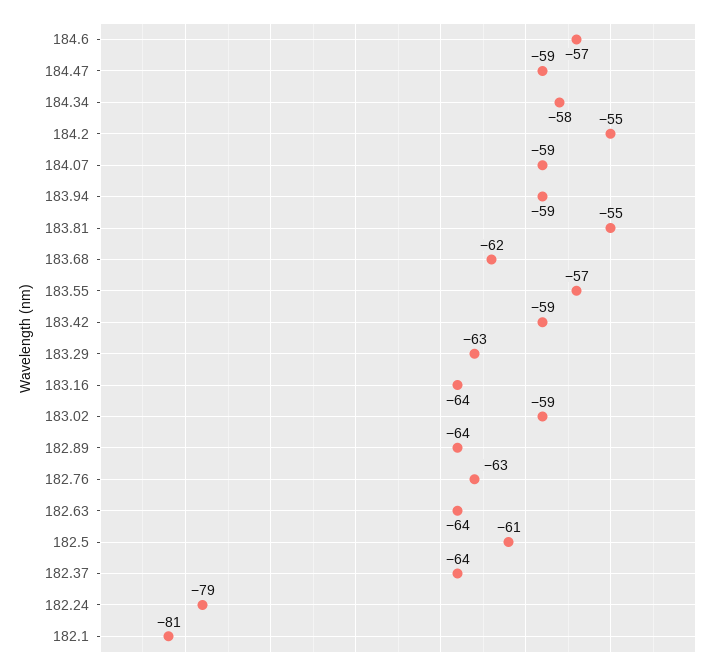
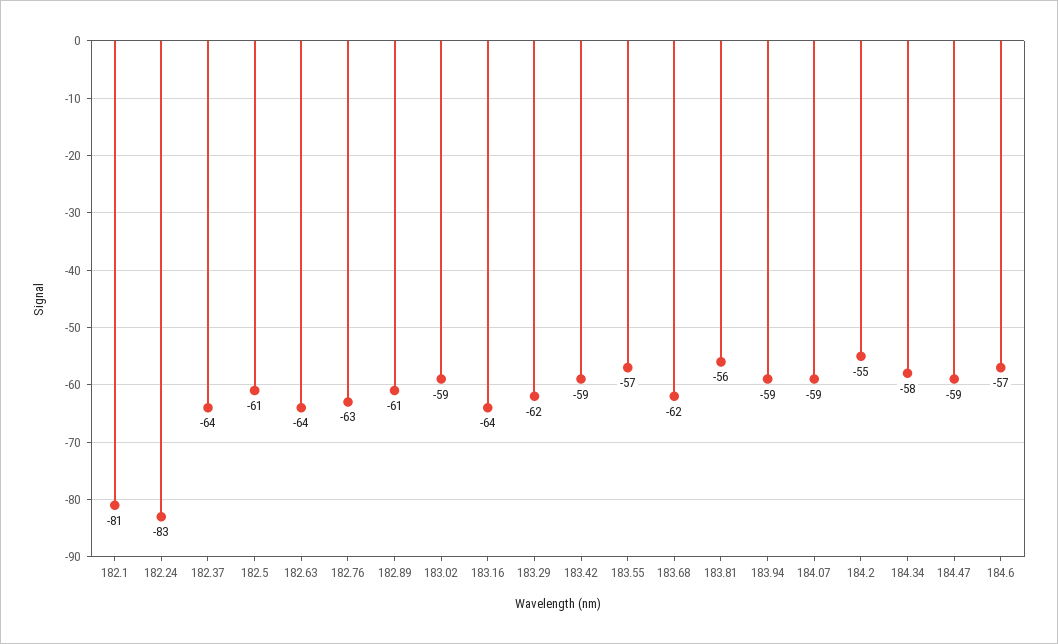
183.81: -55 -> -56
183.29: -63 -> -62
182.89: -64 -> -61
182.24: -79 -> -83

